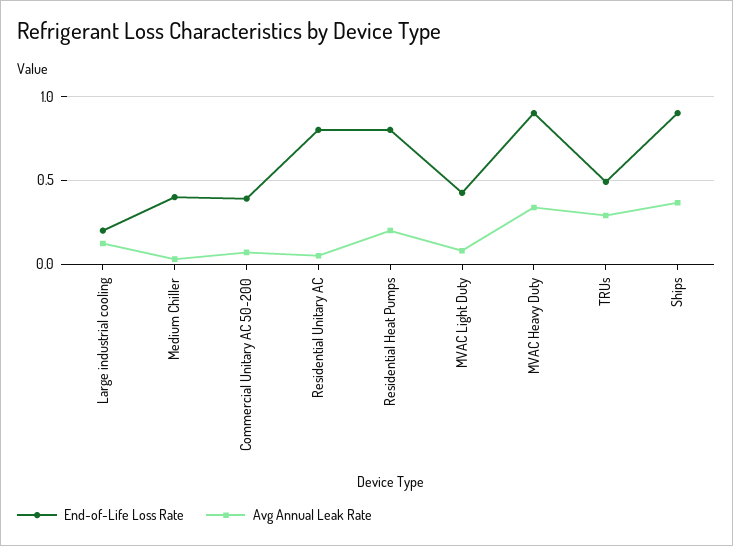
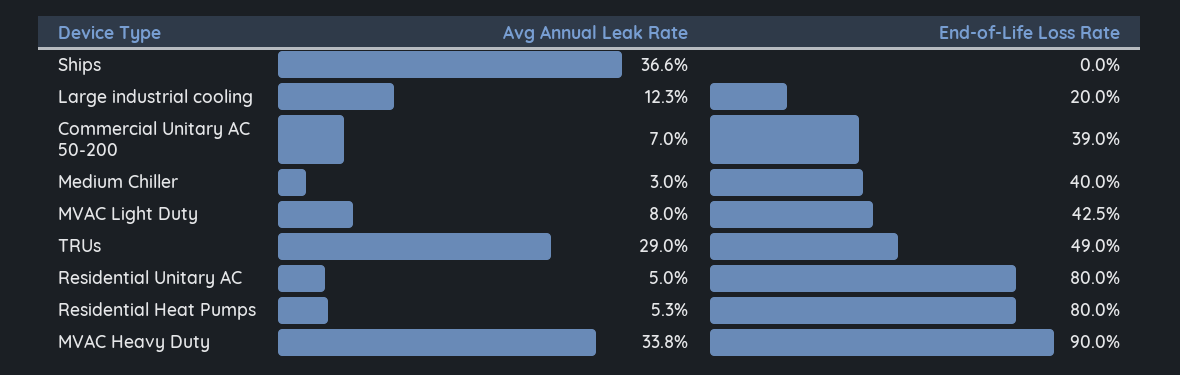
Avg Annual Leak Rate, Residential Heat Pumps: 0.2 -> 0.053
End-of-Life Loss Rate, Ships: 0.9 -> 0

